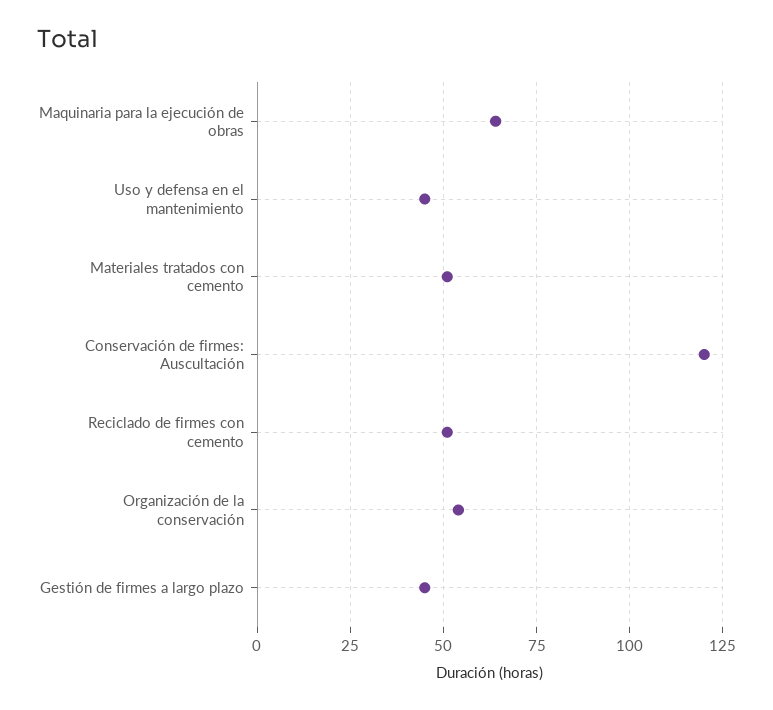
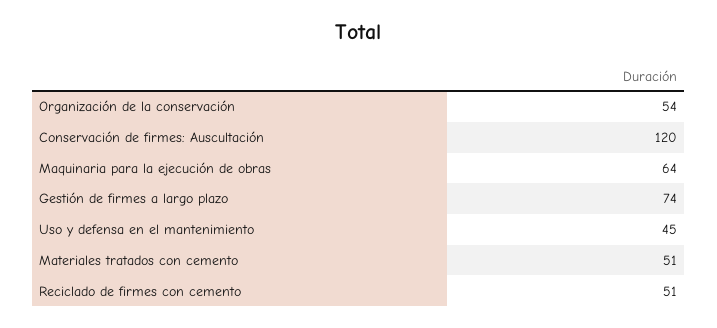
Gestión de firmes a largo plazo: 45 -> 74

